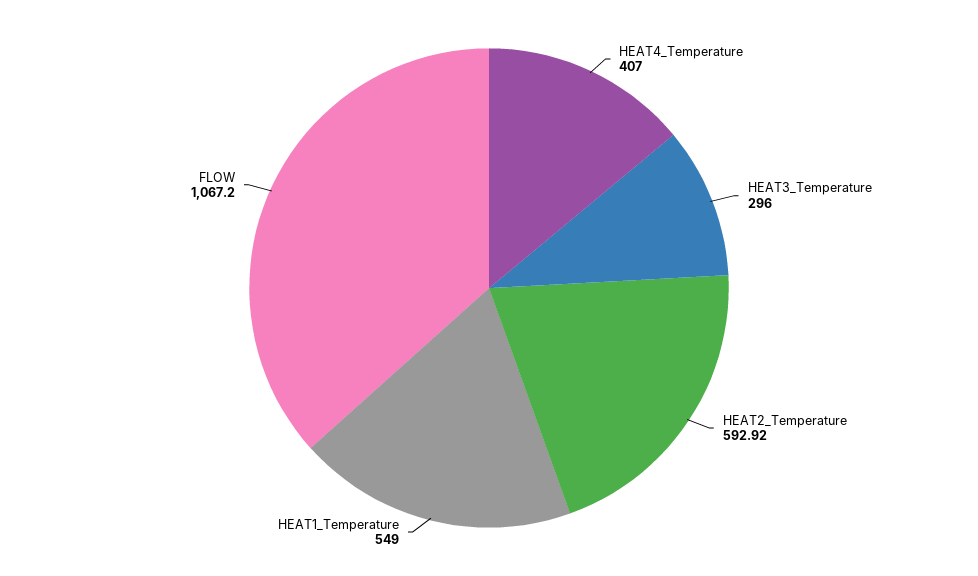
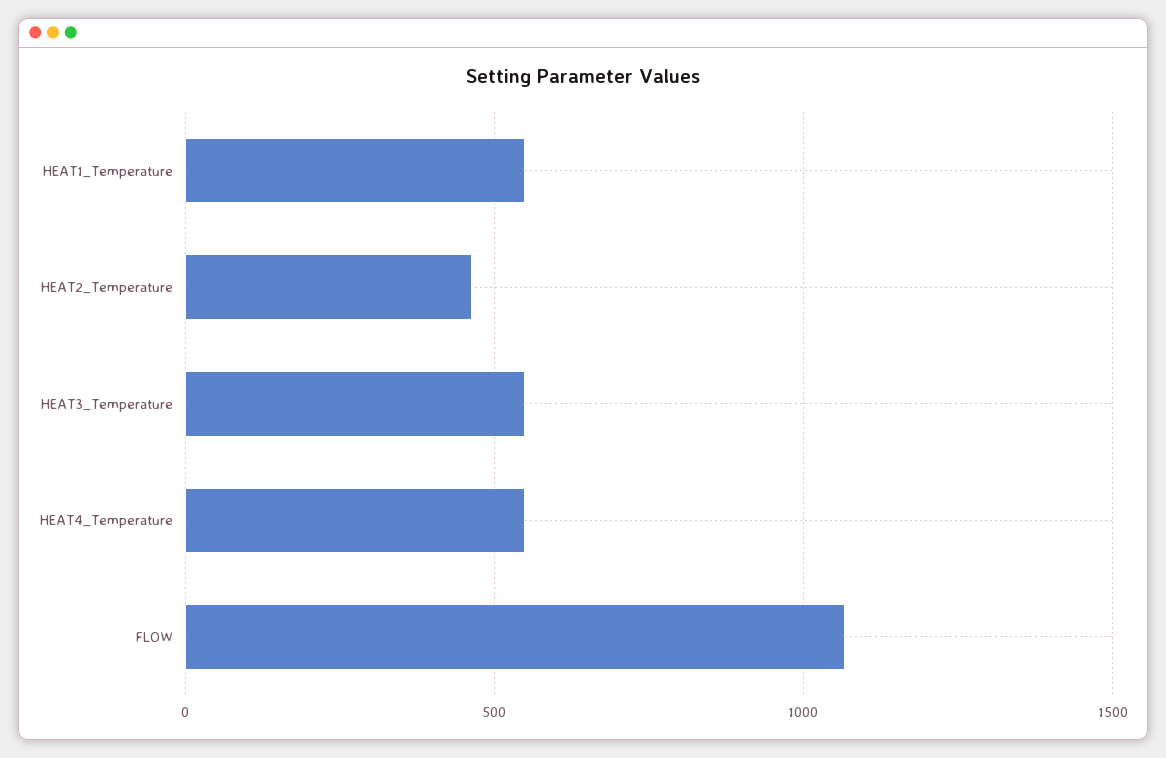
HEAT4_Temperature: 407 -> 550
HEAT3_Temperature: 296 -> 550
HEAT2_Temperature: 592.92 -> 450

